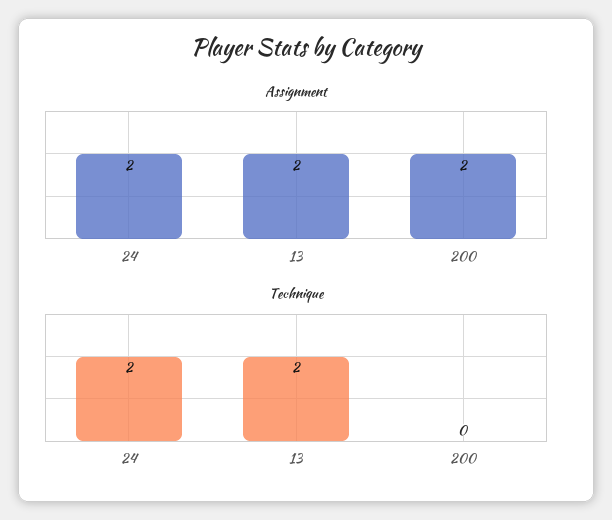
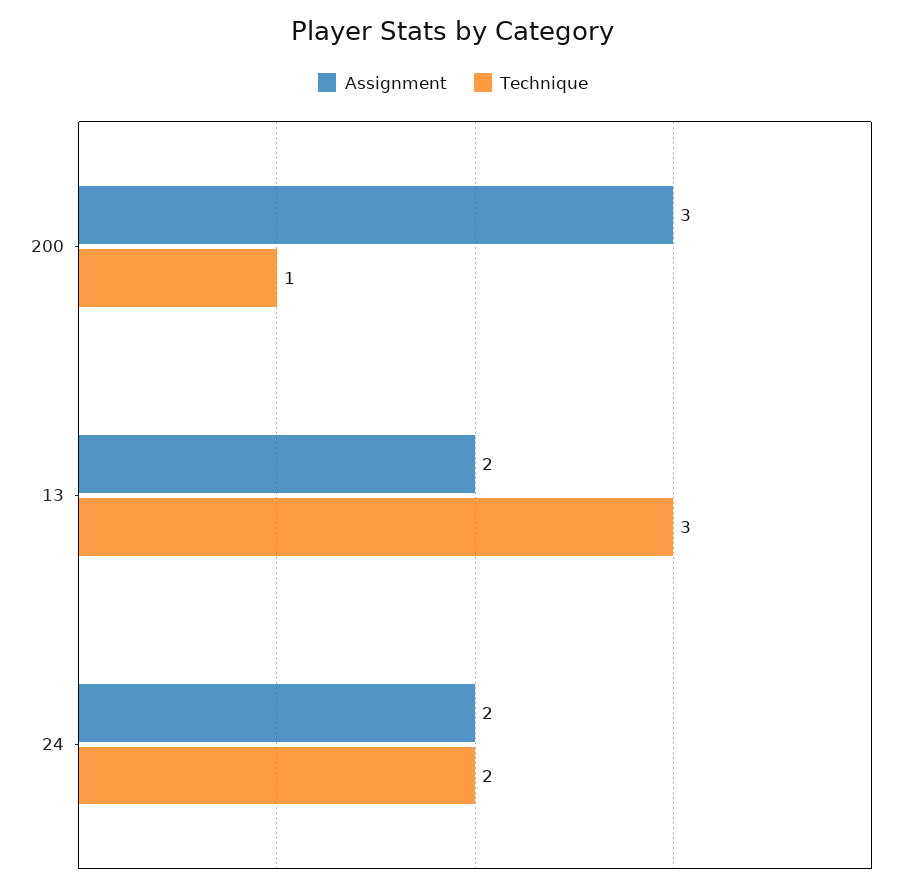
Assignment, 200: 2 -> 3
Technique, 13: 2 -> 3
Technique, 200: 0 -> 1

